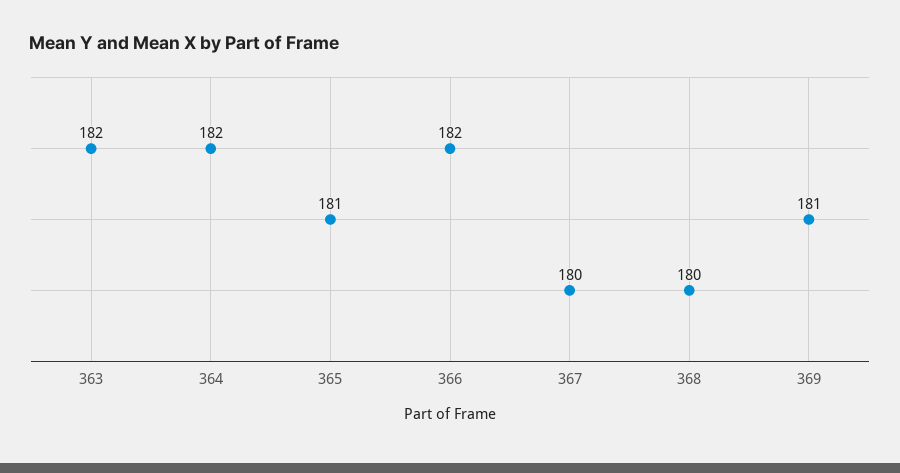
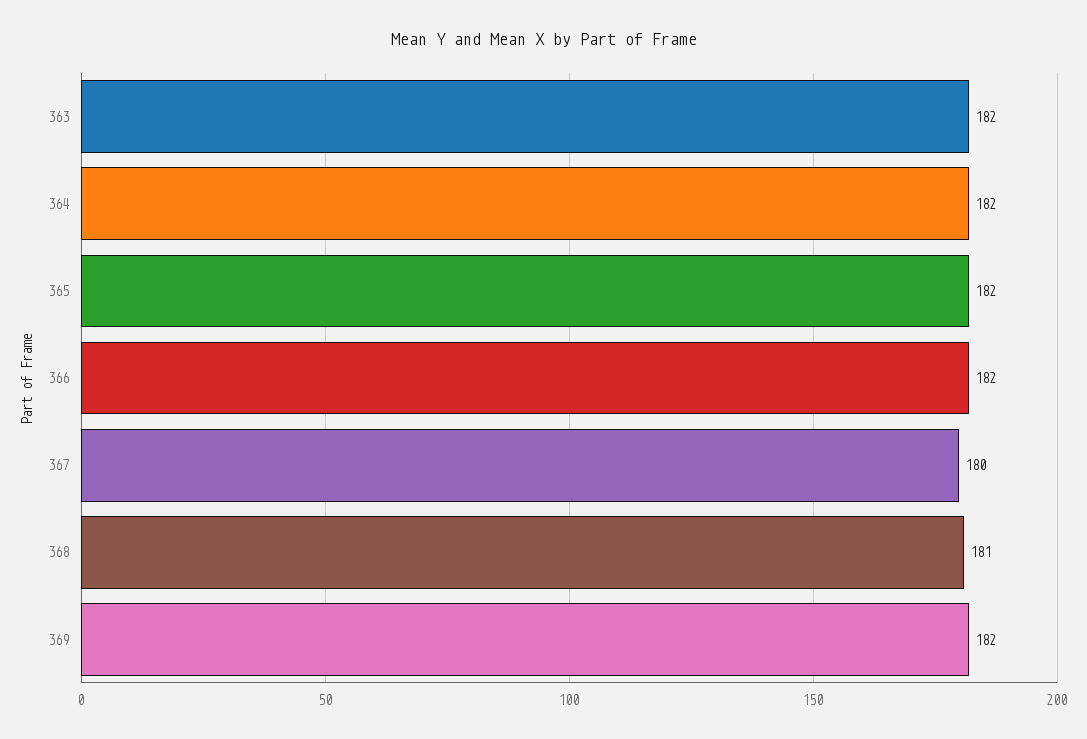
365: 181 -> 182
368: 180 -> 181
369: 181 -> 182

